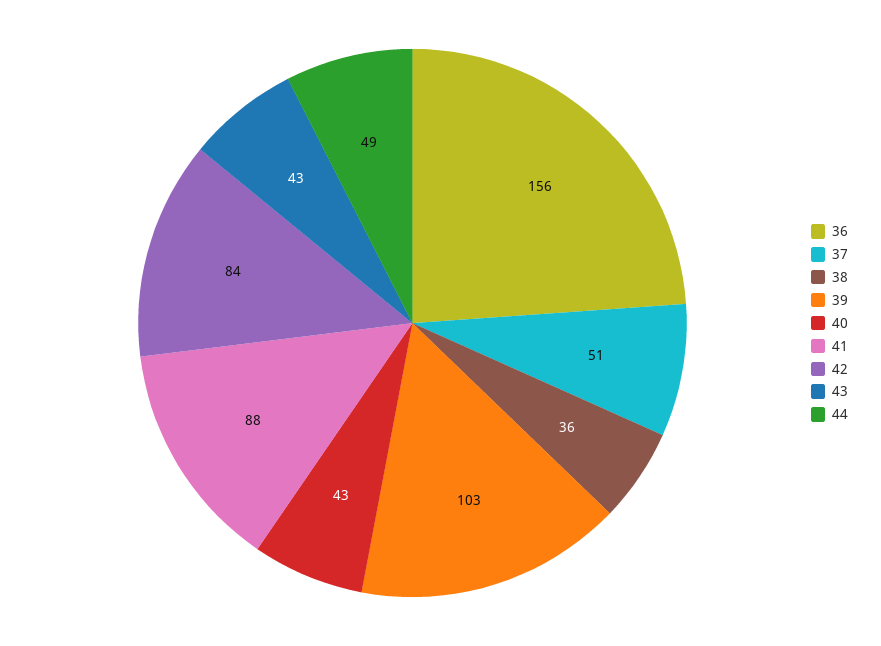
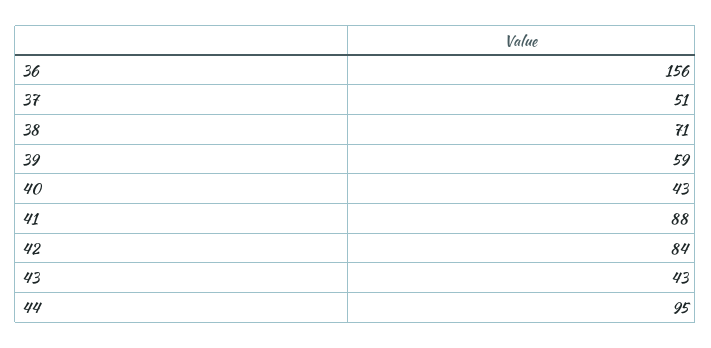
38: 36 -> 71
39: 103 -> 59
44: 49 -> 95

